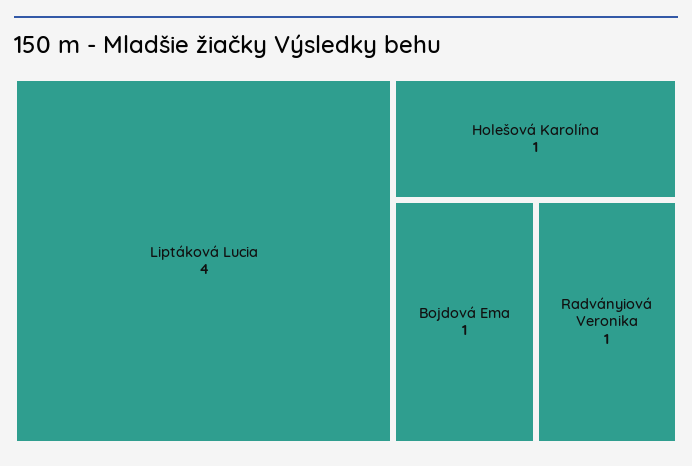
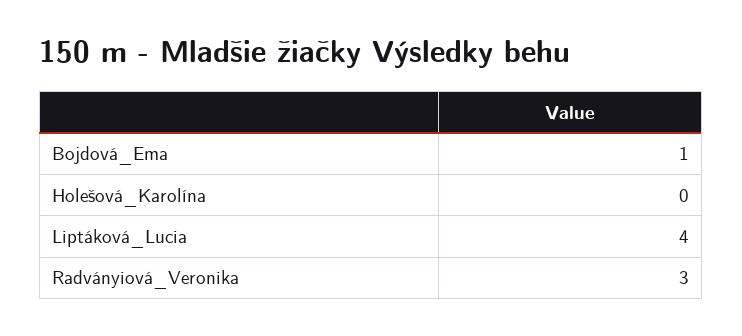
Holešová Karolína: 1 -> 0
Radványiová Veronika: 1 -> 3

